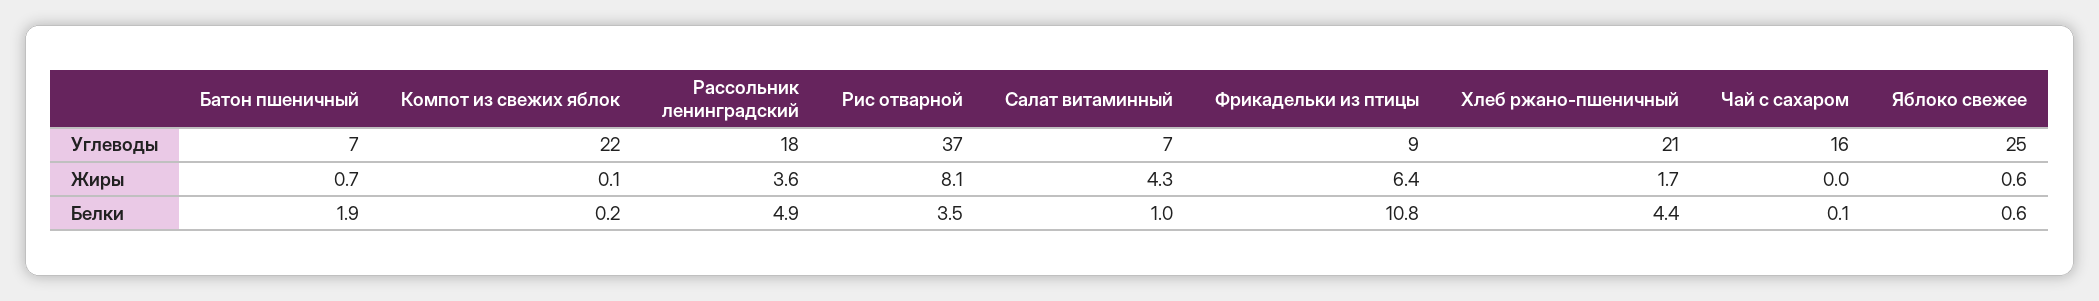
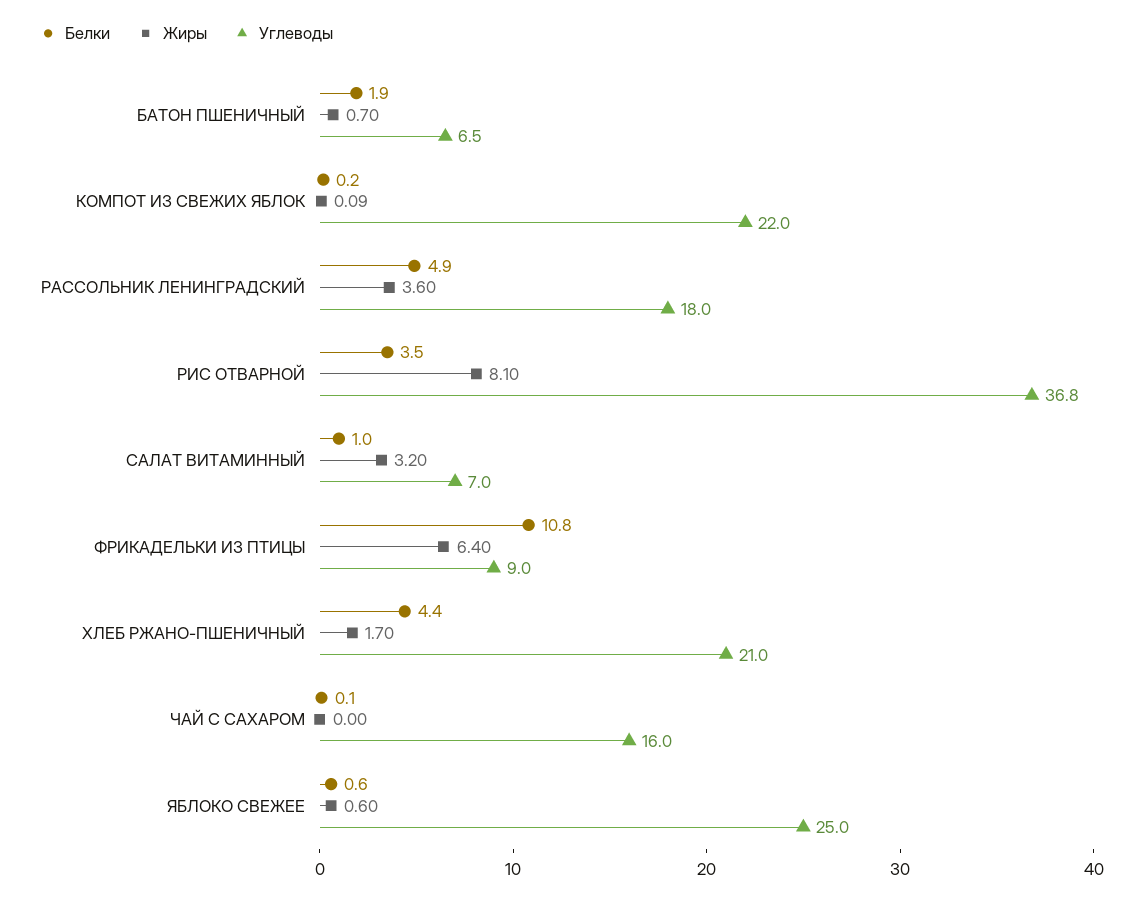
Жиры, Салат витаминный: 4.3 -> 3.2

